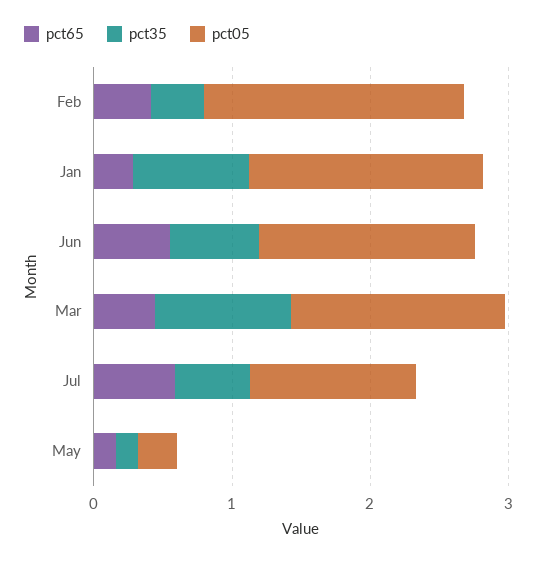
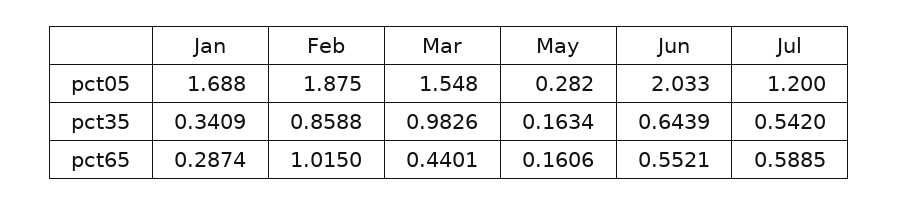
pct65, Feb: 0.4 -> 1.015
pct35, Feb: 0.4 -> 0.8588
pct35, Jan: 0.8 -> 0.3409
pct05, Jun: 1.6 -> 2.033

